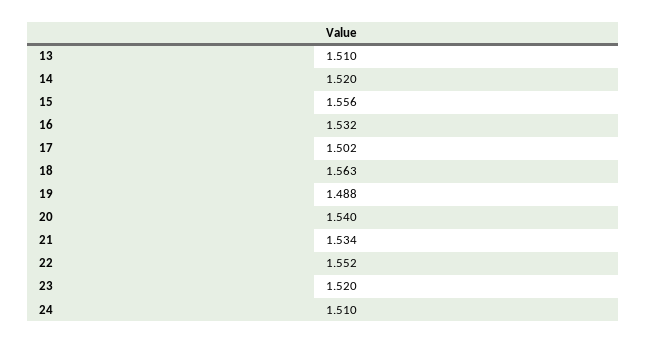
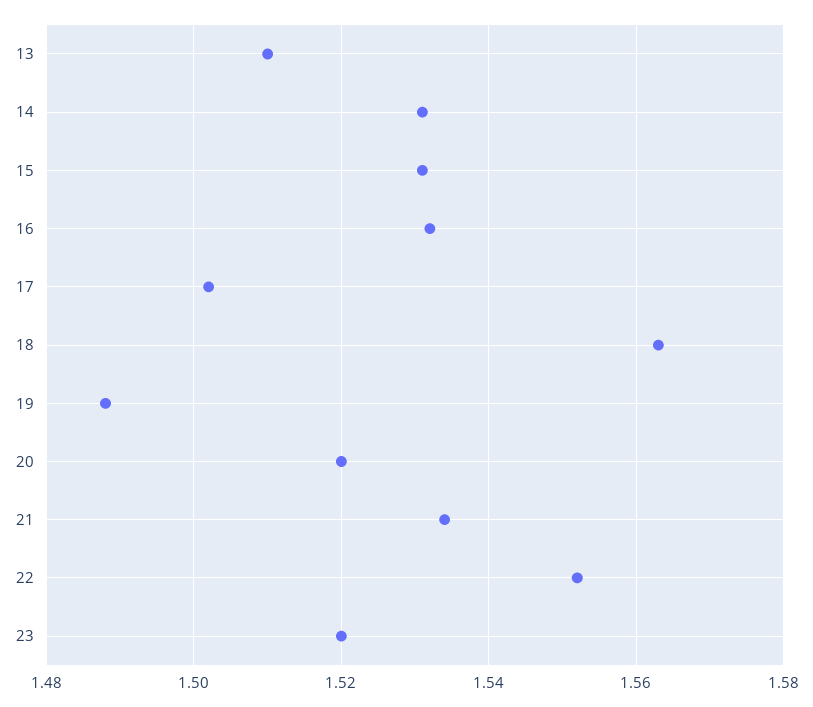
14: 1.52 -> 1.53
15: 1.556 -> 1.53
20: 1.54 -> 1.52
24: 1.51 -> none

